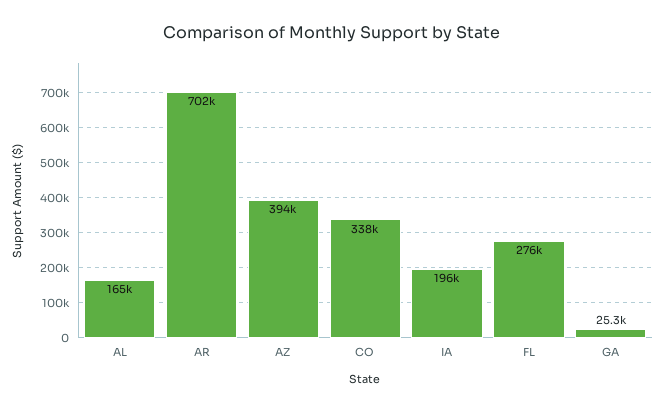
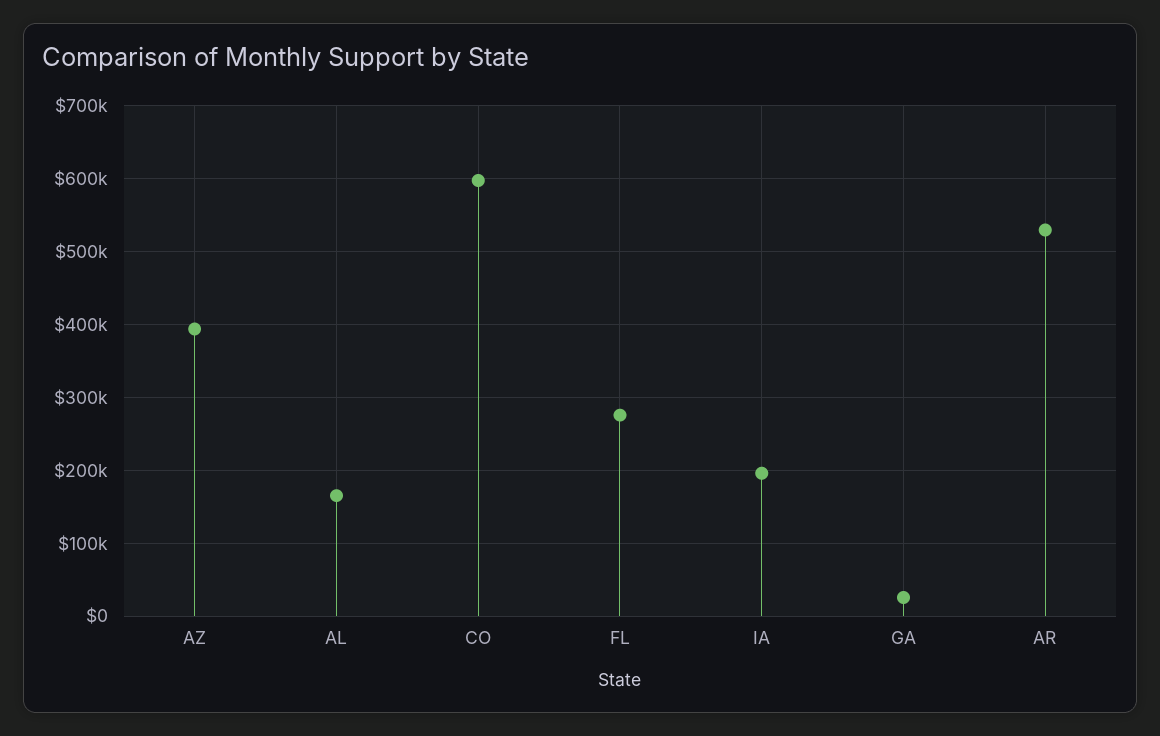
AR: 702000 -> 530000
CO: 338000 -> 600000

